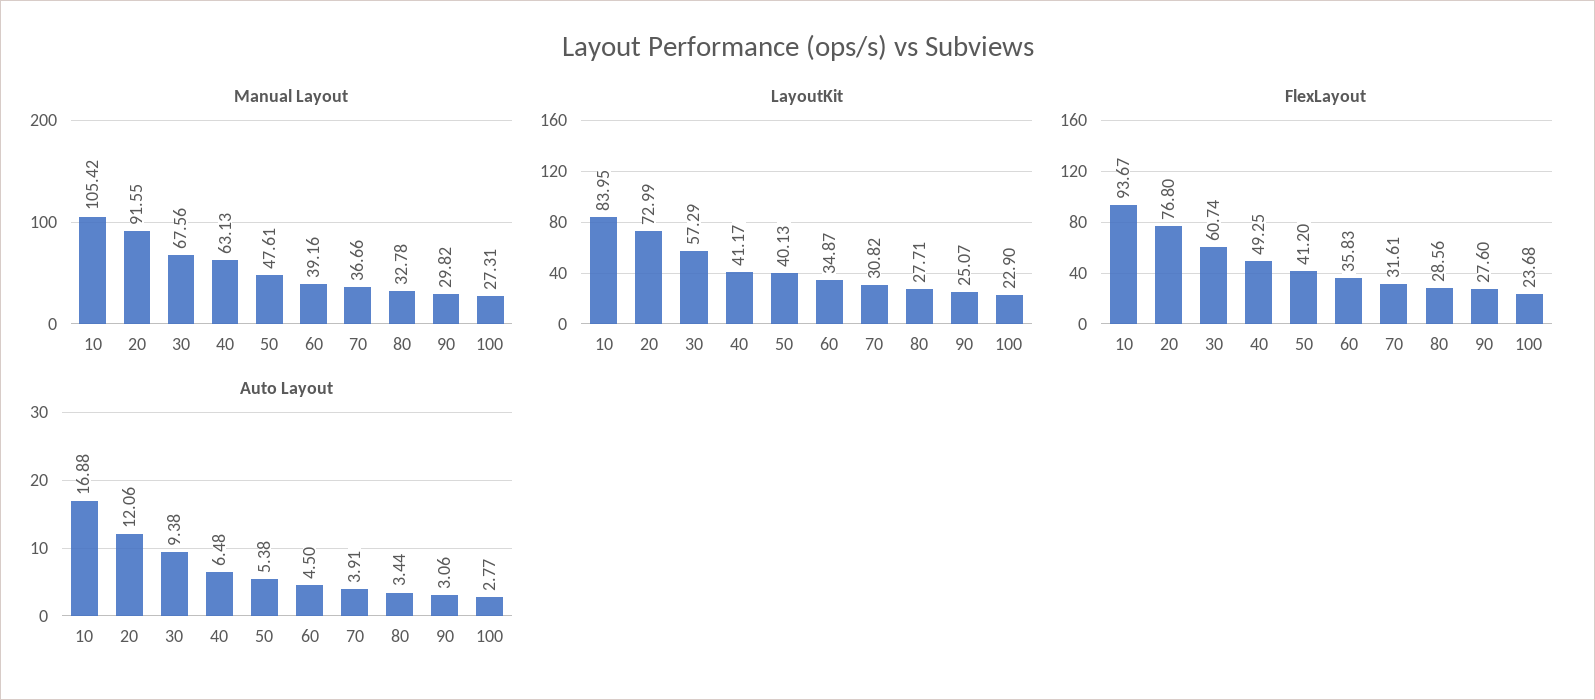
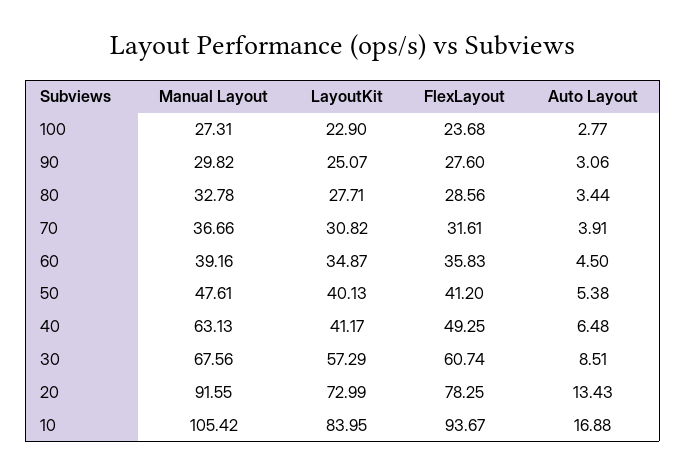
FlexLayout, 20: 76.8 -> 78.25
Auto Layout, 20: 12.06 -> 13.43
Auto Layout, 30: 9.38 -> 8.51

